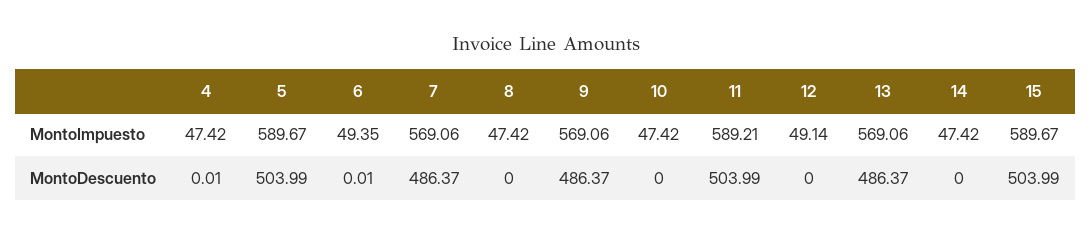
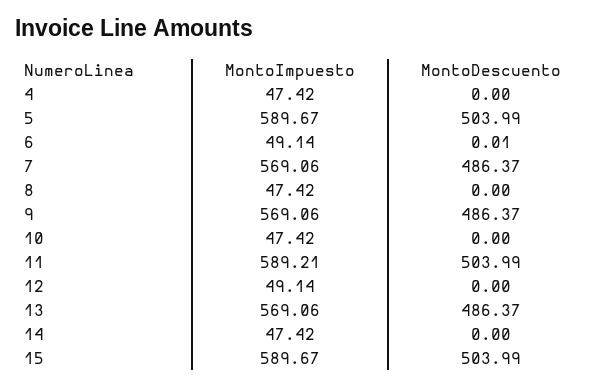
6, MontoImpuesto: 49.35 -> 49.14
4, MontoDescuento: 0.01 -> 0

